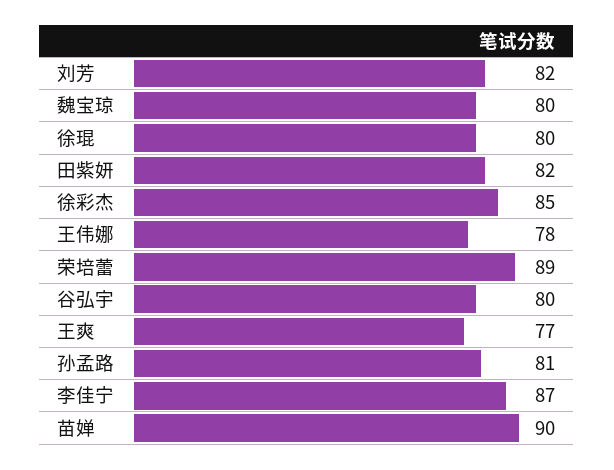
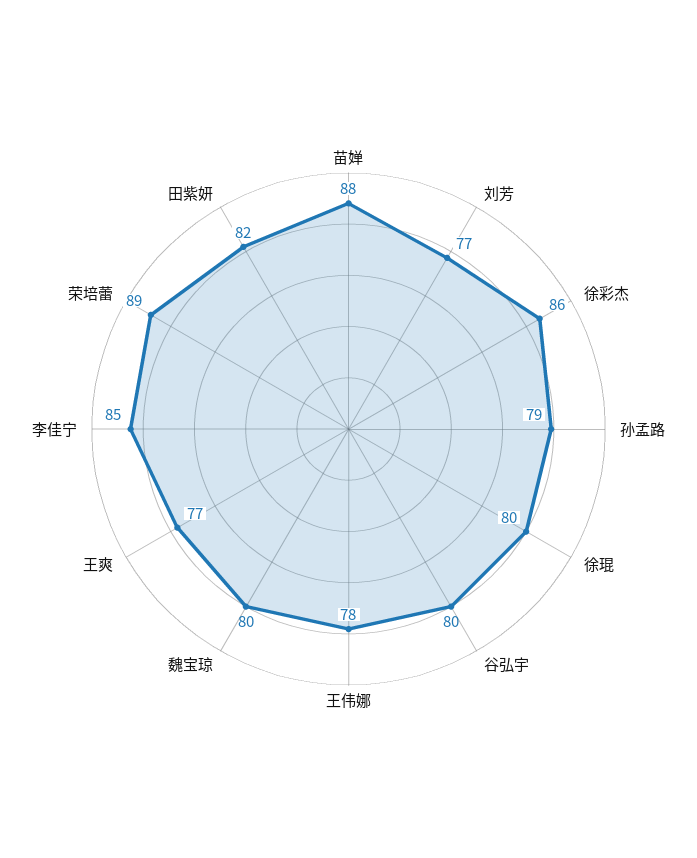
刘芳: 82 -> 77
徐彩杰: 85 -> 86
孙孟路: 81 -> 79
李佳宁: 87 -> 85
苗婵: 90 -> 88

